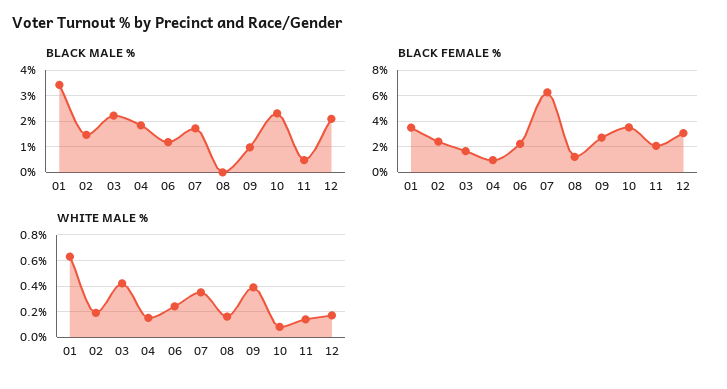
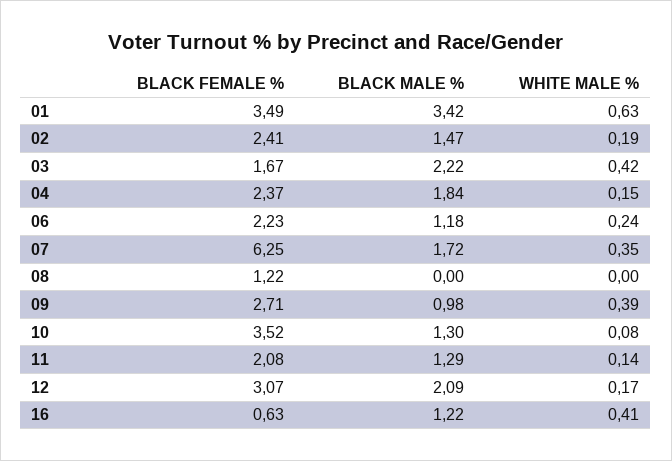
BLACK MALE %, 10: 2.25 -> 1.3
BLACK MALE %, 11: 0.5 -> 1.29
BLACK FEMALE %, 04: 1 -> 2.37
WHITE MALE %, 08: 0.15 -> 0
BLACK FEMALE %, 16: none -> 0.63
BLACK MALE %, 16: none -> 1.22
WHITE MALE %, 16: none -> 0.41

